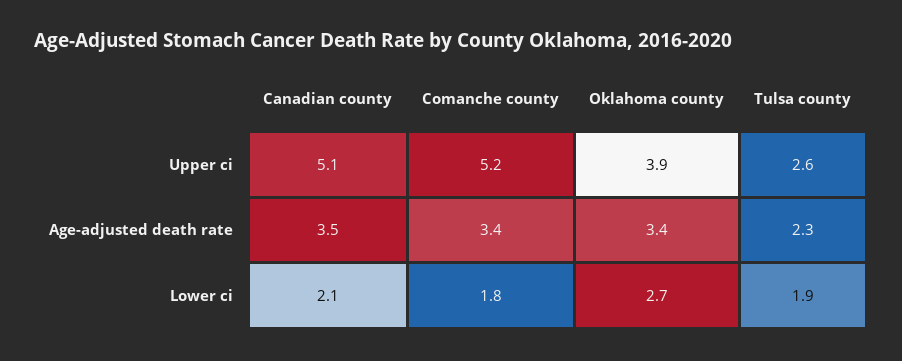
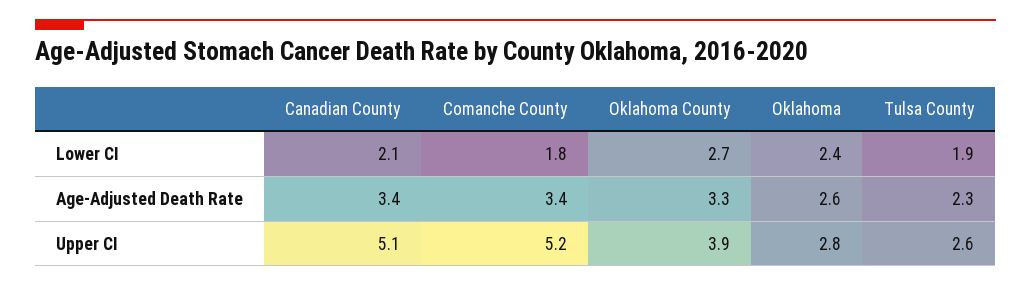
Canadian county, Age-adjusted death rate: 3.5 -> 3.4
Oklahoma county, Age-adjusted death rate: 3.4 -> 3.3
Oklahoma, Lower ci: none -> 2.4
Oklahoma, Age-adjusted death rate: none -> 2.6
Oklahoma, Upper ci: none -> 2.8

